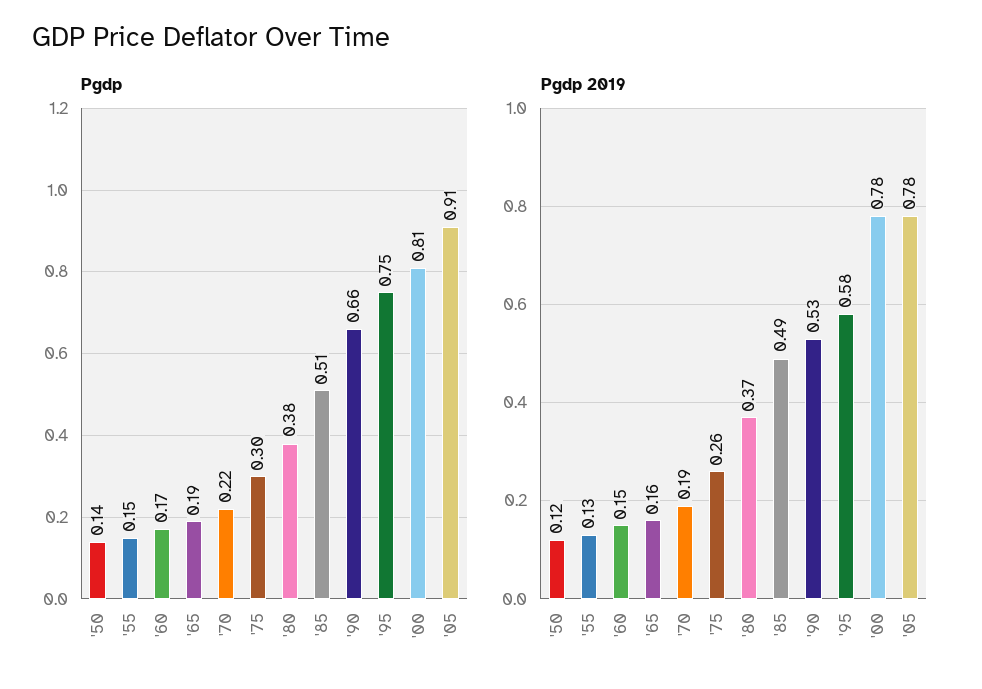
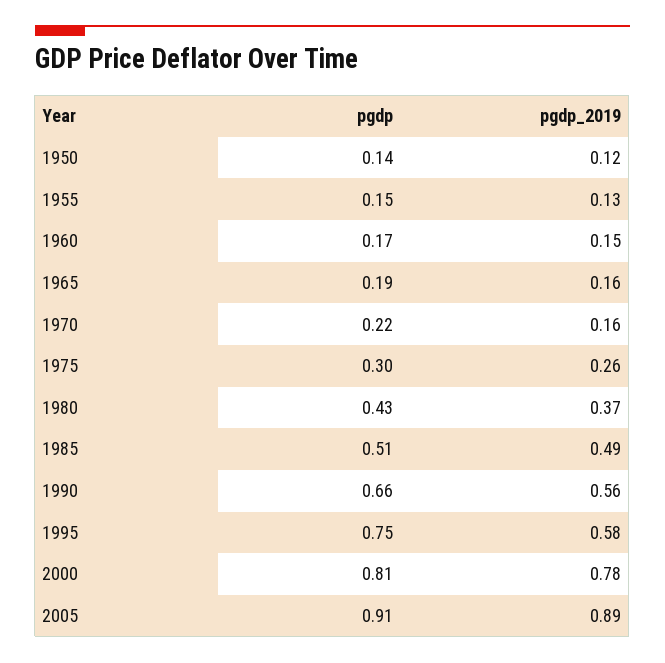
Pgdp, '80: 0.38 -> 0.43
Pgdp 2019, '70: 0.19 -> 0.16
Pgdp 2019, '90: 0.53 -> 0.56
Pgdp 2019, '05: 0.78 -> 0.89

